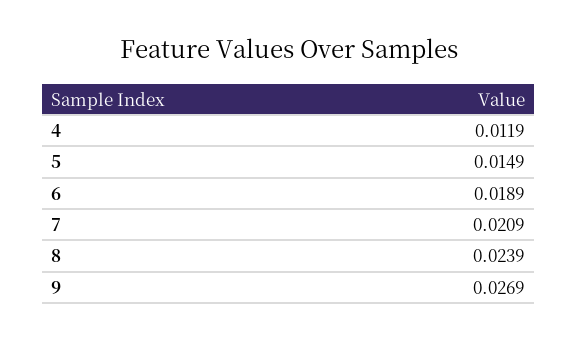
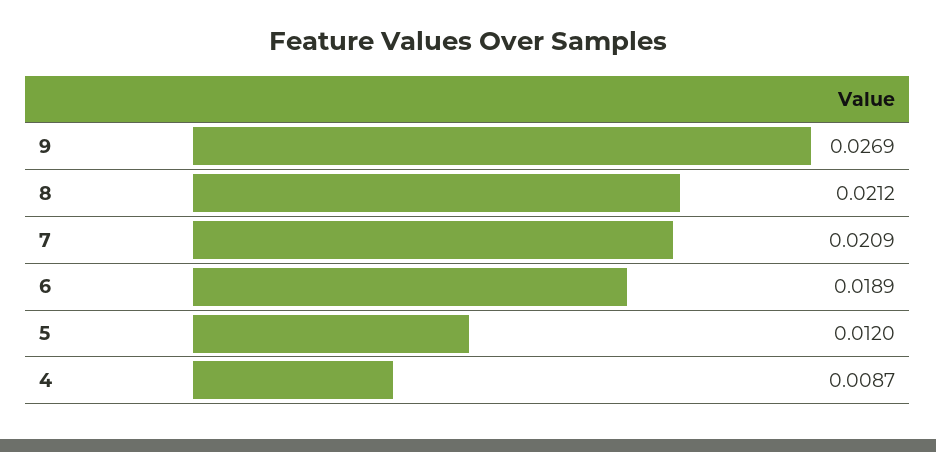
4: 0.0119 -> 0.0087
5: 0.0149 -> 0.012
8: 0.0239 -> 0.0212

